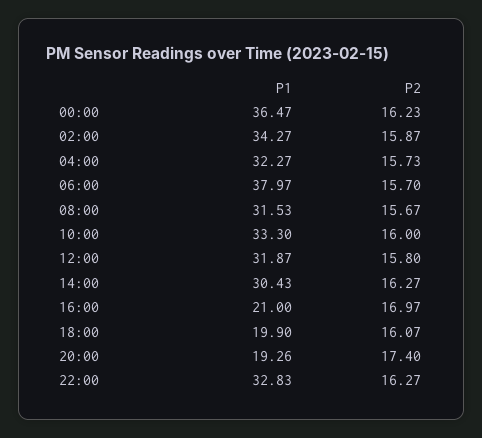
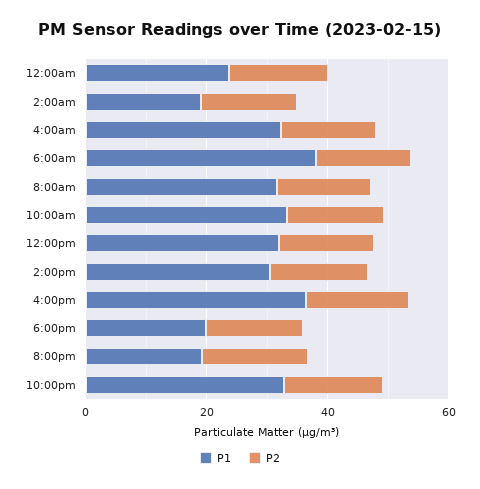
P1, 00:00: 36.47 -> 25
P1, 02:00: 34.27 -> 20
P1, 16:00: 21 -> 35

